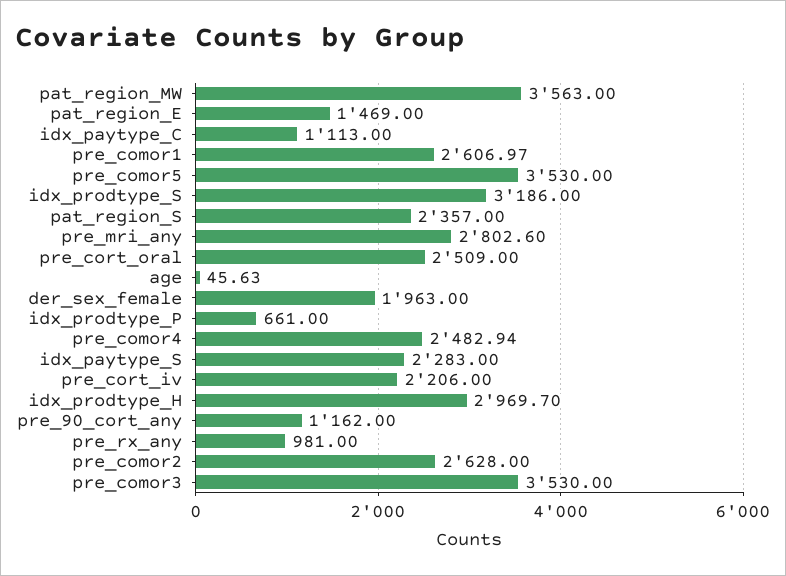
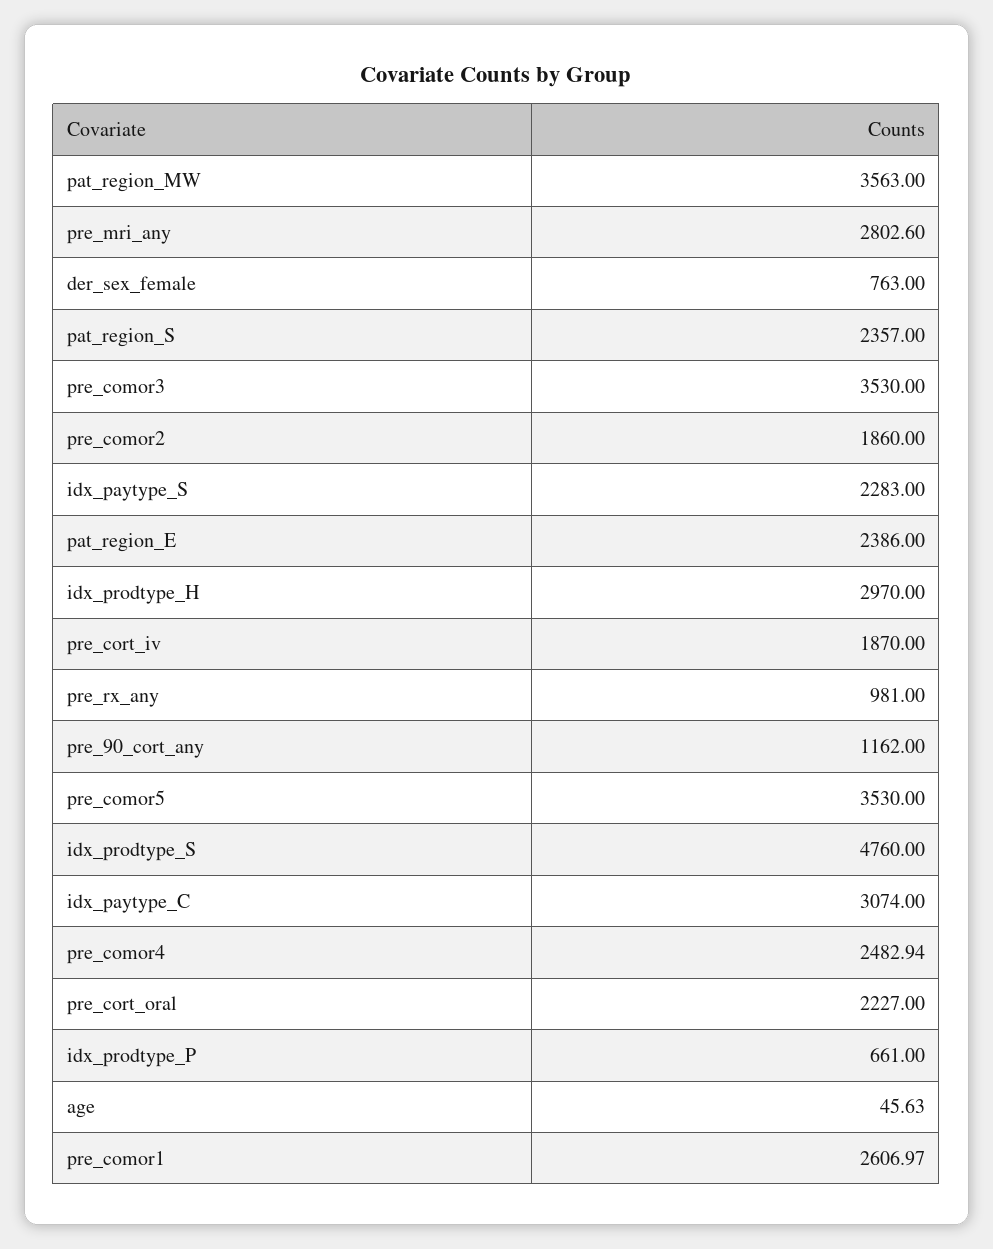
pat_region_E: 1469 -> 2386
idx_paytype_C: 1113 -> 3074
idx_prodtype_S: 3186 -> 4760
pre_cort_oral: 2509 -> 2227
der_sex_female: 1963 -> 763
pre_cort_iv: 2206 -> 1870
idx_prodtype_H: 2969.7 -> 2970
pre_comor2: 2628 -> 1860

